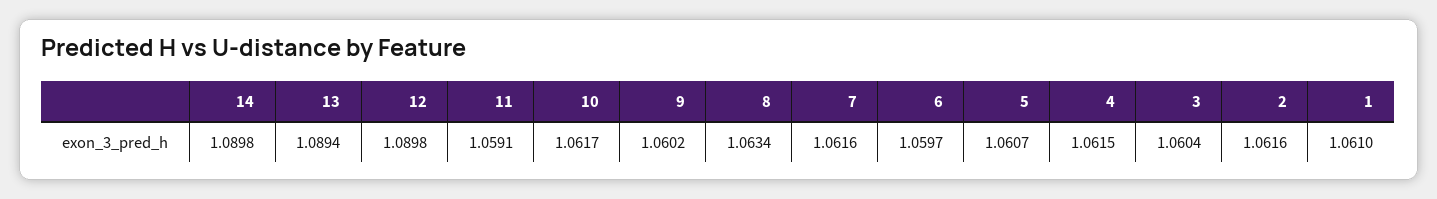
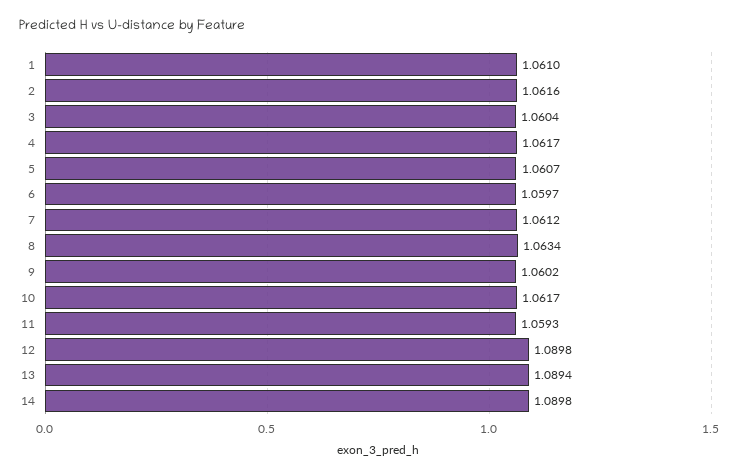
11: 1.0591 -> 1.0593
7: 1.0616 -> 1.0612
4: 1.0615 -> 1.0617

